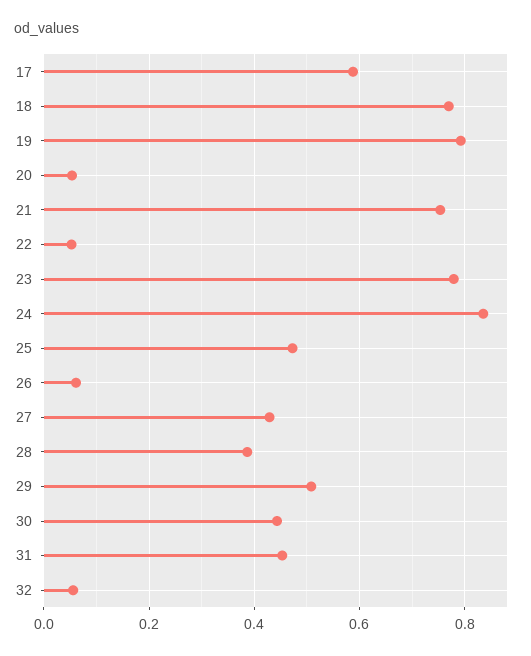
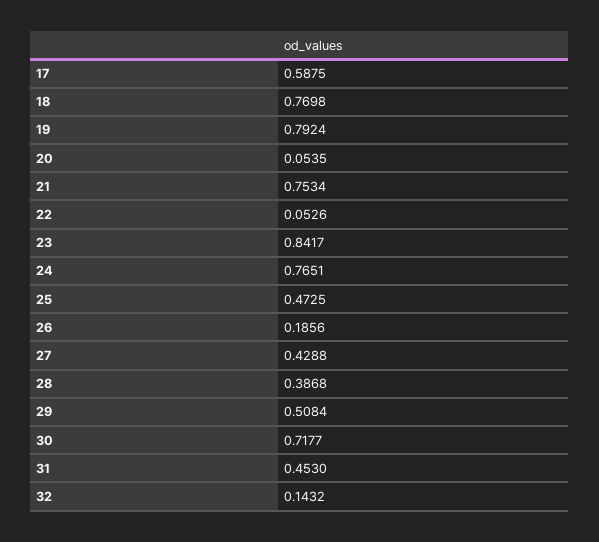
23: 0.78 -> 0.8417
24: 0.84 -> 0.7651
26: 0.06 -> 0.1856
30: 0.44 -> 0.7177
32: 0.06 -> 0.1432

